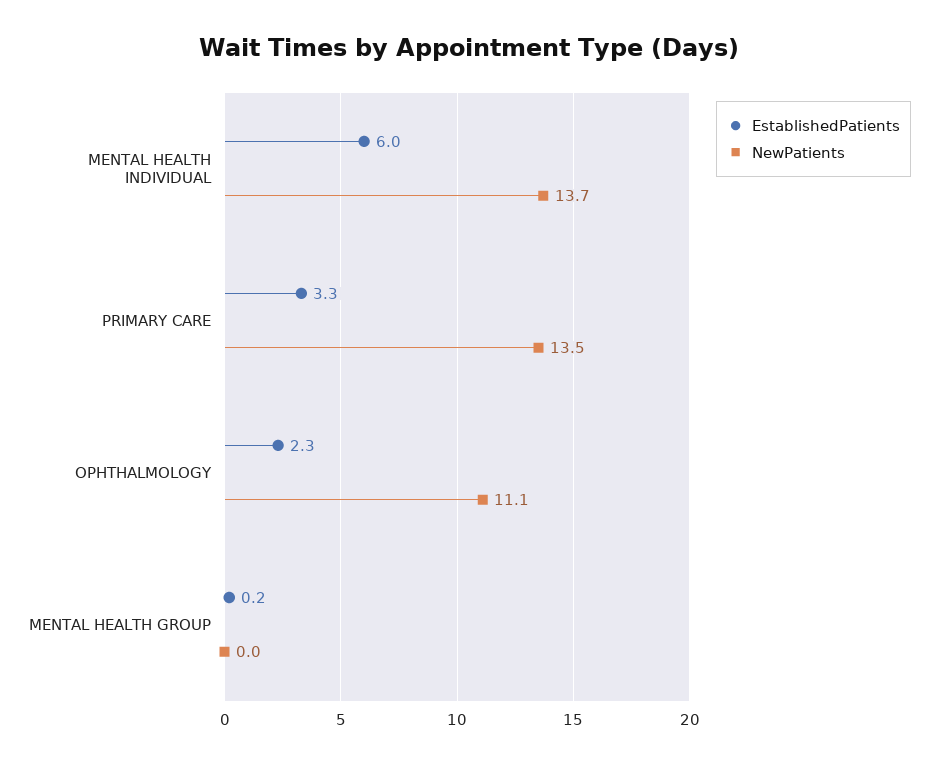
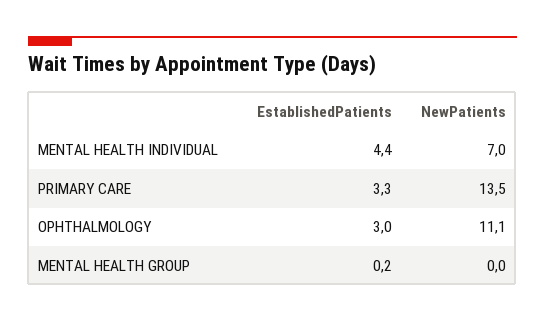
EstablishedPatients, MENTAL HEALTH INDIVIDUAL: 6 -> 4.4
NewPatients, MENTAL HEALTH INDIVIDUAL: 13.7 -> 7
EstablishedPatients, OPHTHALMOLOGY: 2.3 -> 3

